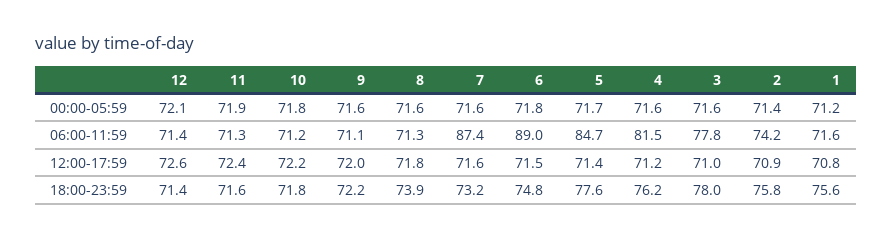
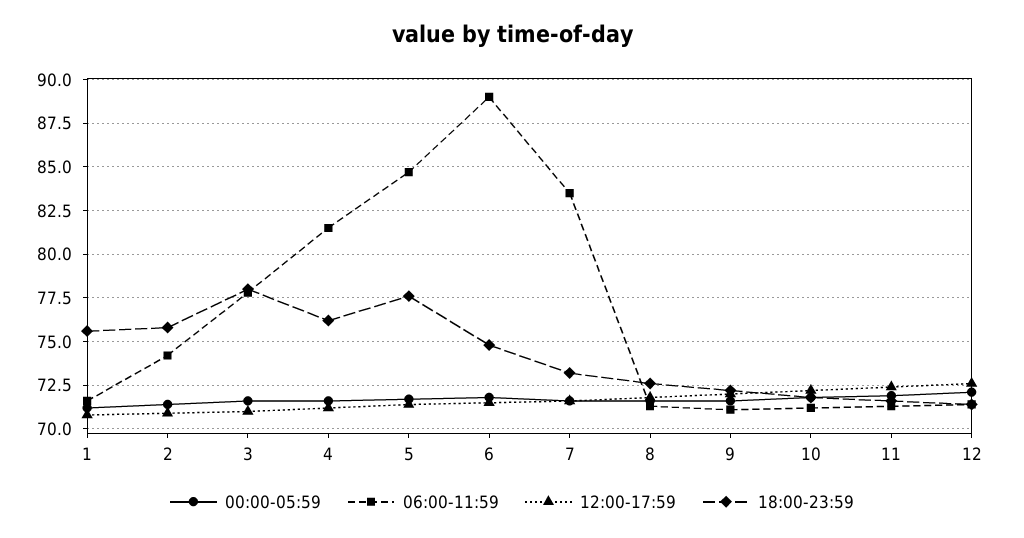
06:00-11:59, 7: 87.4 -> 83.5
18:00-23:59, 8: 73.9 -> 72.5

